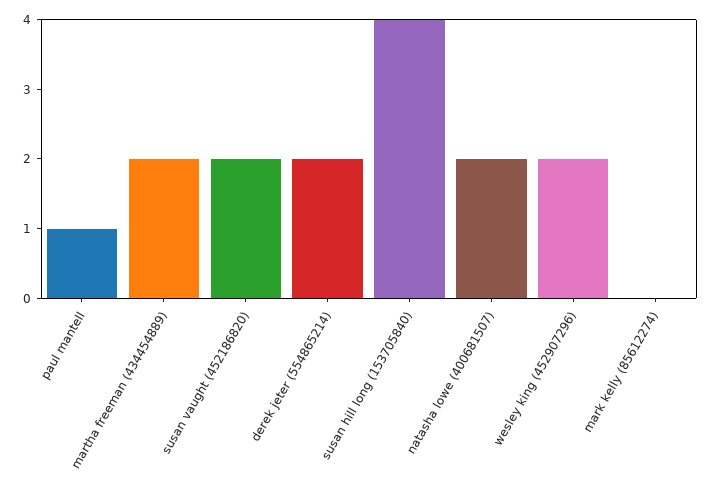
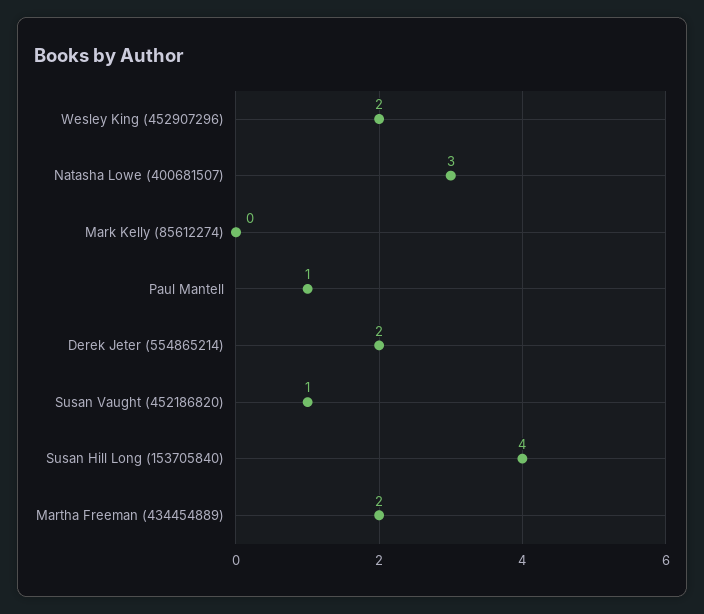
susan vaught (452186820): 2 -> 1
natasha lowe (400681507): 2 -> 3

